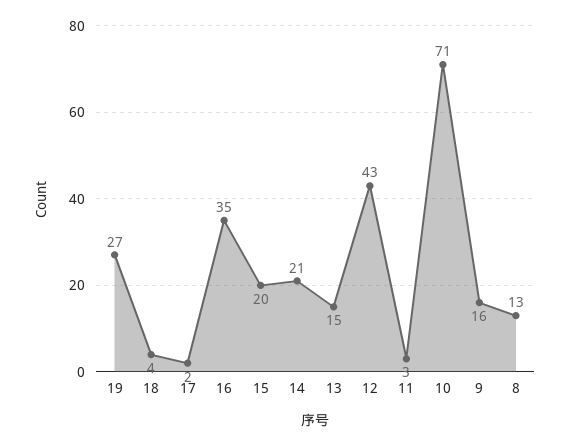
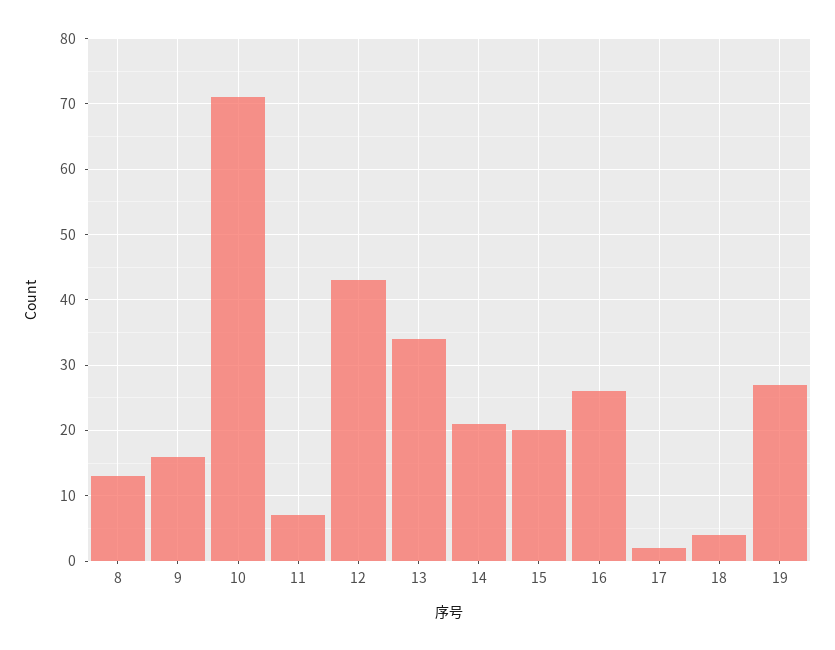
16: 35 -> 26
13: 15 -> 34
11: 3 -> 7

